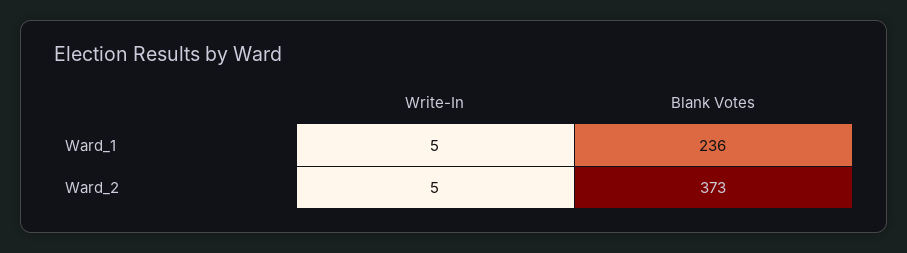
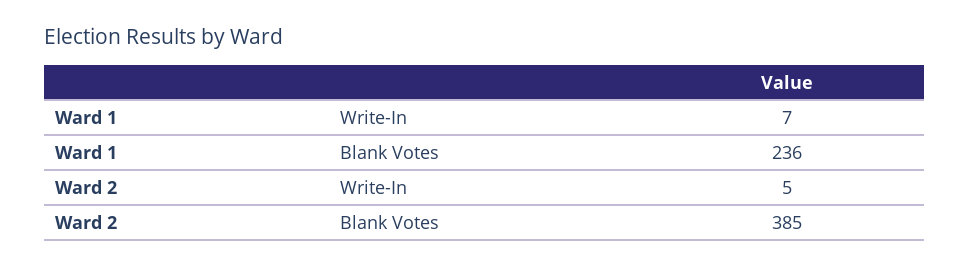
Write-In, Ward_1: 5 -> 7
Blank Votes, Ward_2: 373 -> 385

